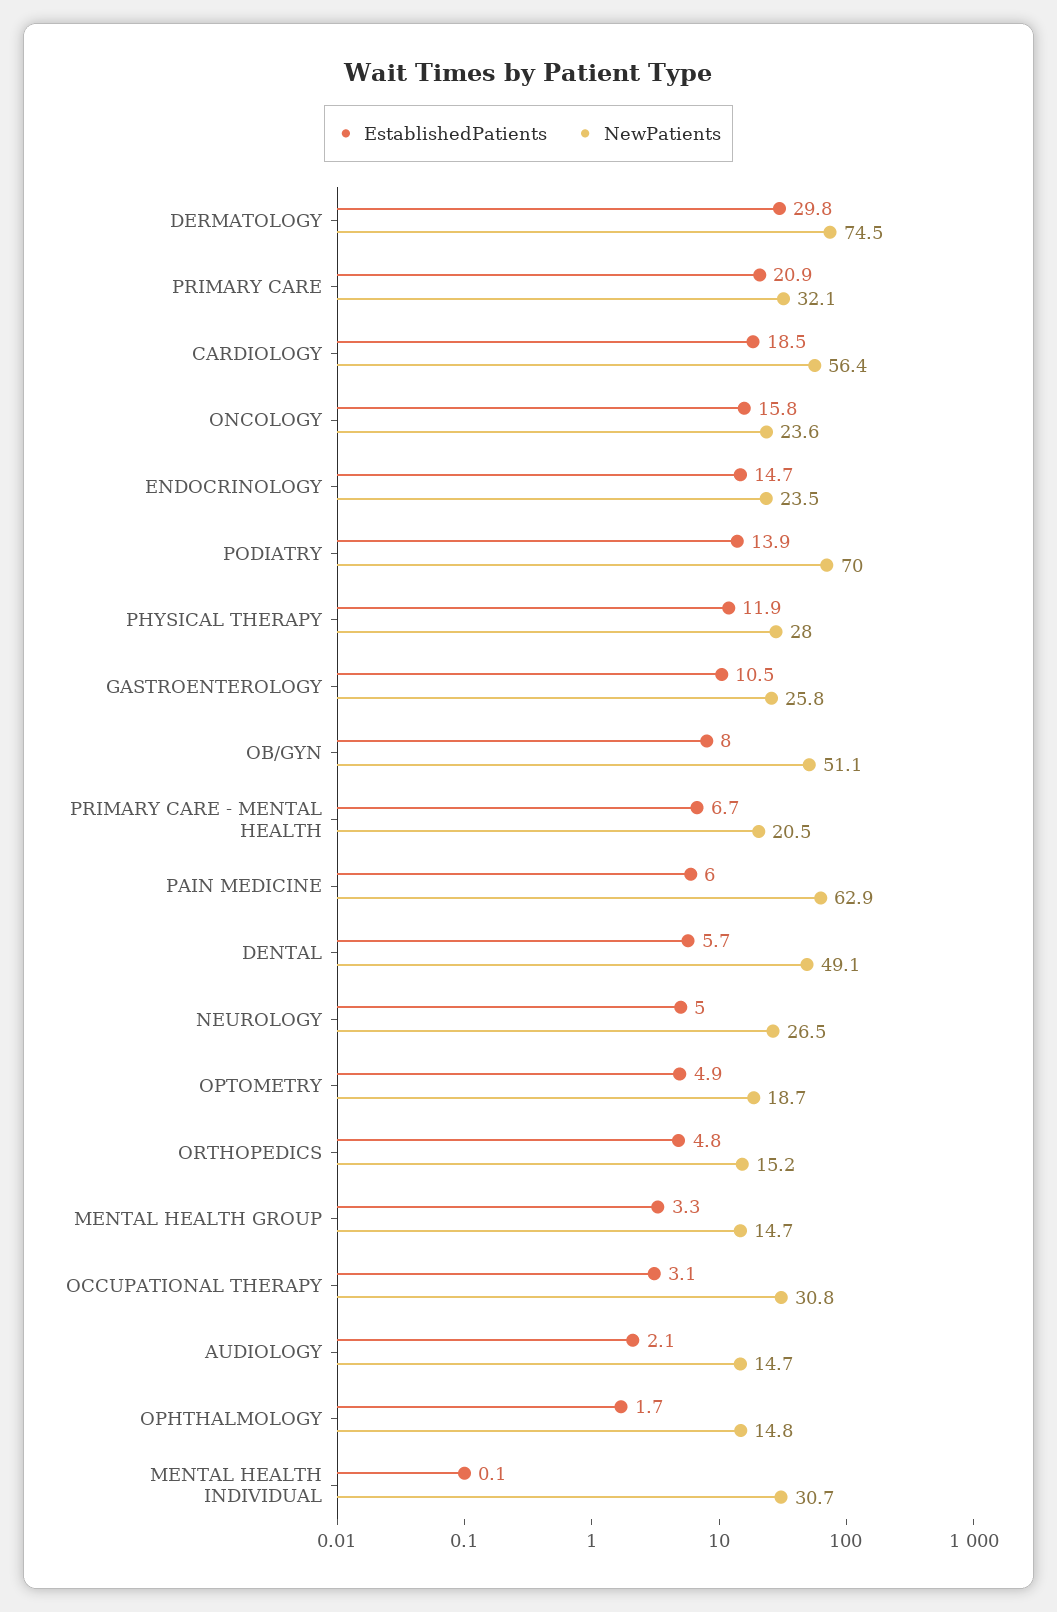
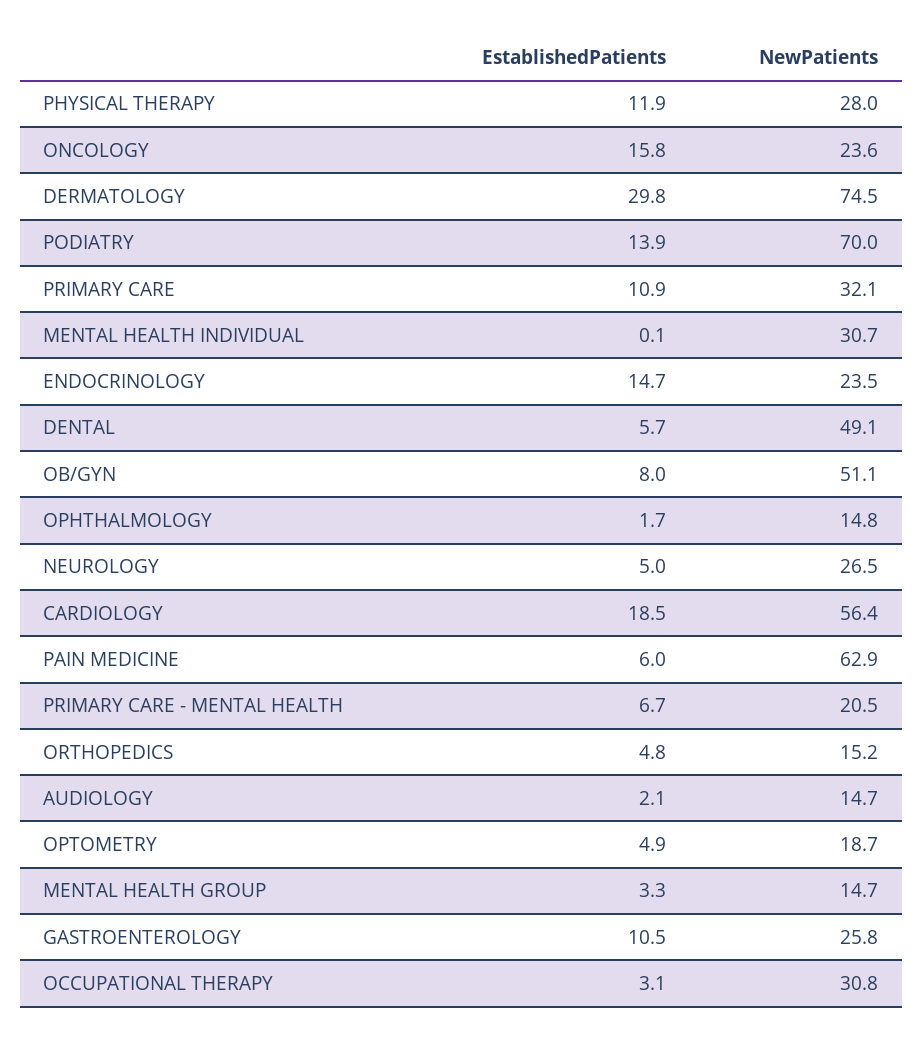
EstablishedPatients, PRIMARY CARE: 20.9 -> 10.9

